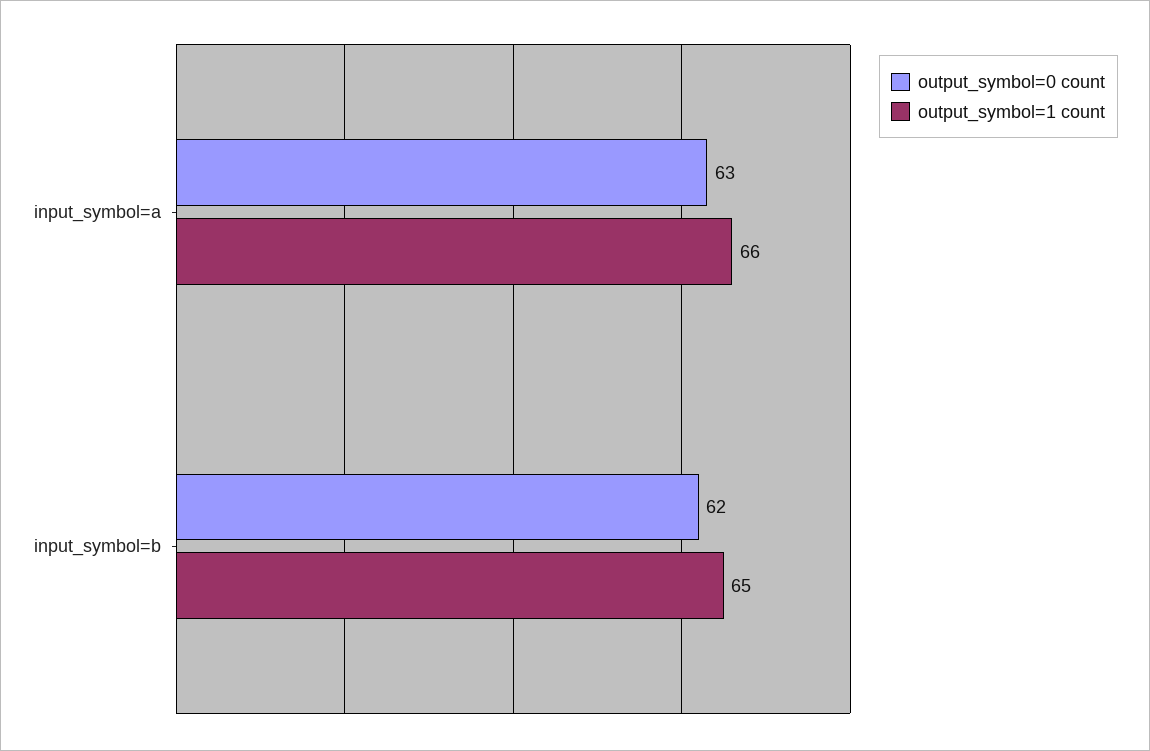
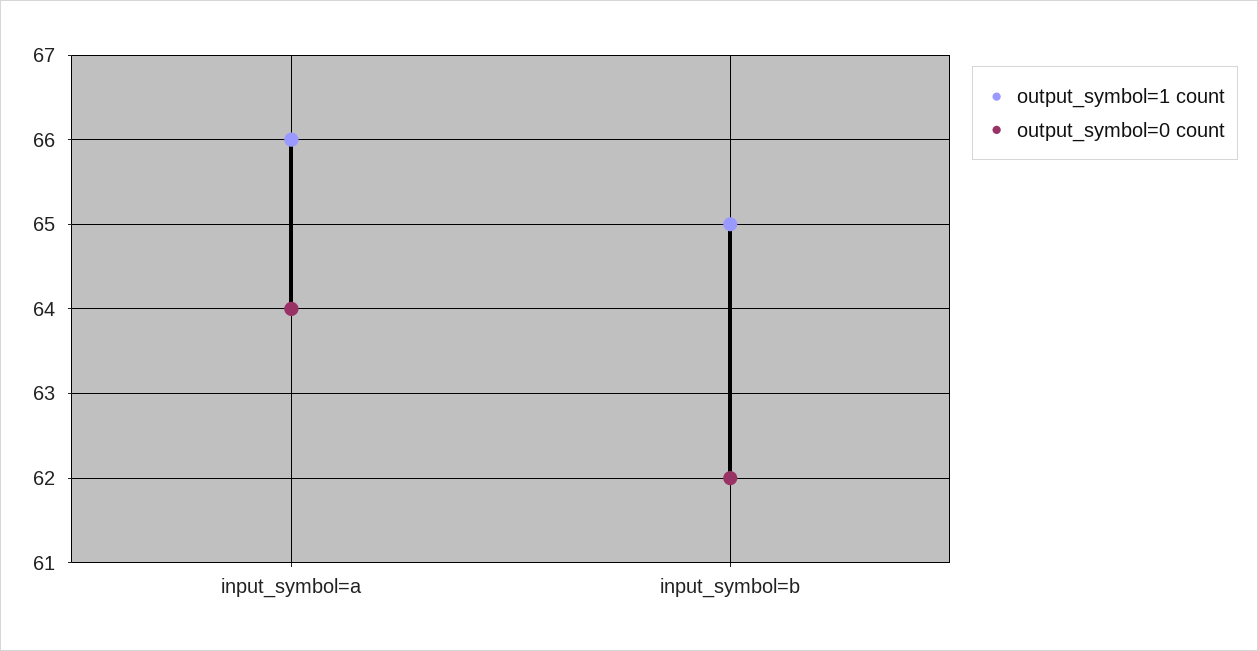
output_symbol=0 count, input_symbol=a: 63 -> 64

